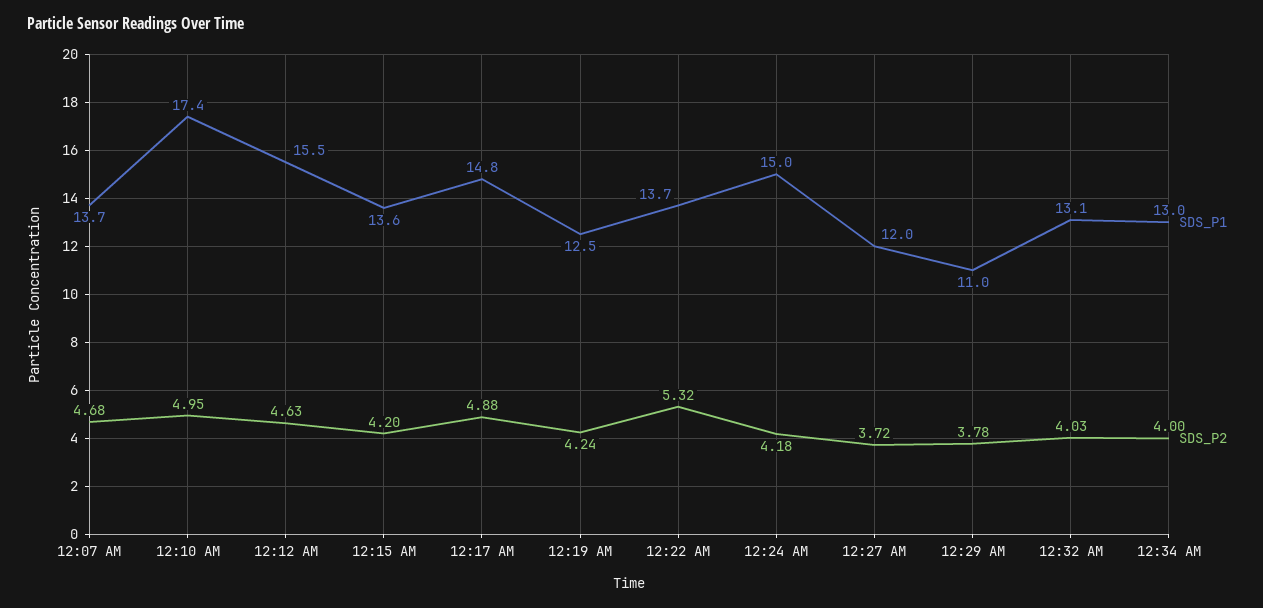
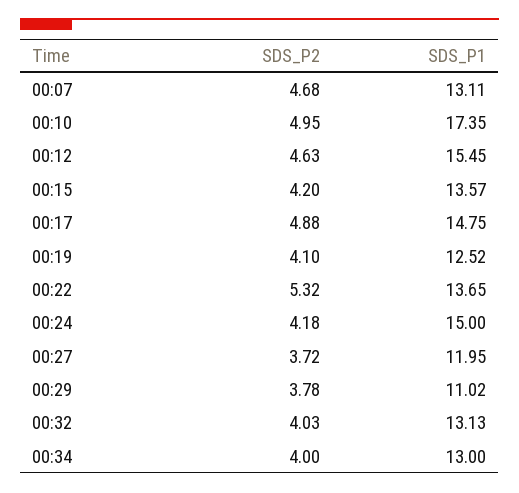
SDS_P1, 12:07 AM: 13.7 -> 13.11
SDS_P2, 12:19 AM: 4.24 -> 4.1

